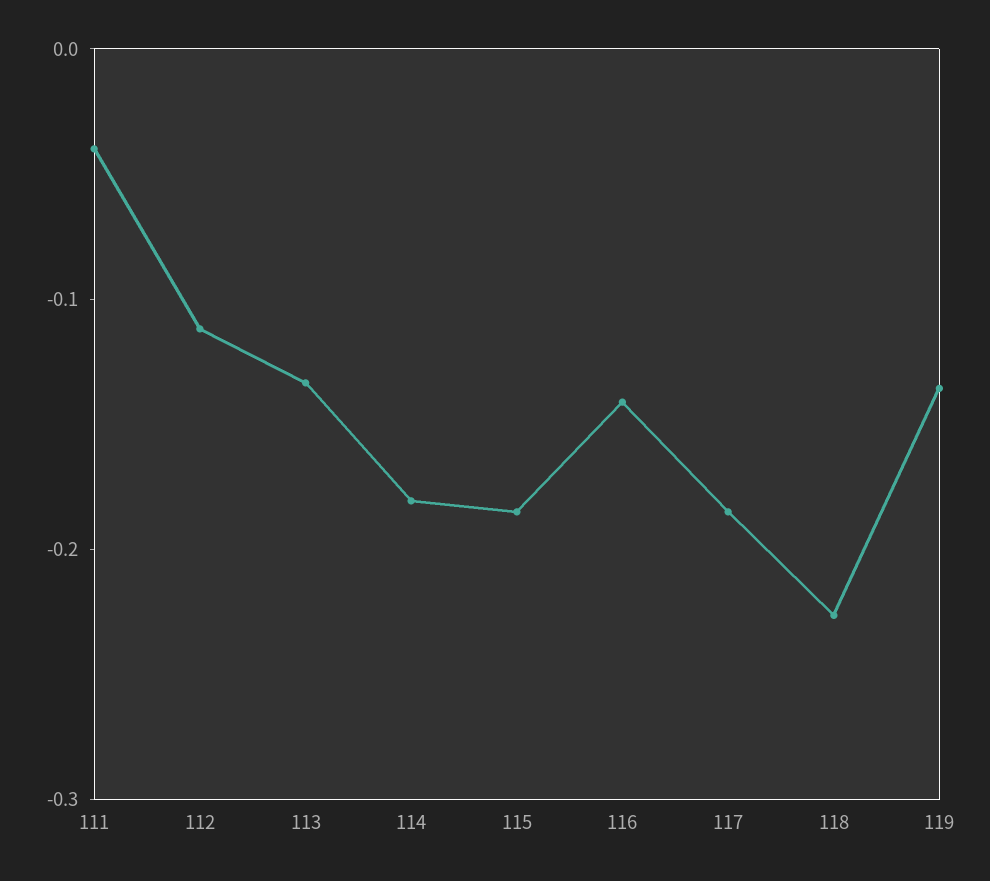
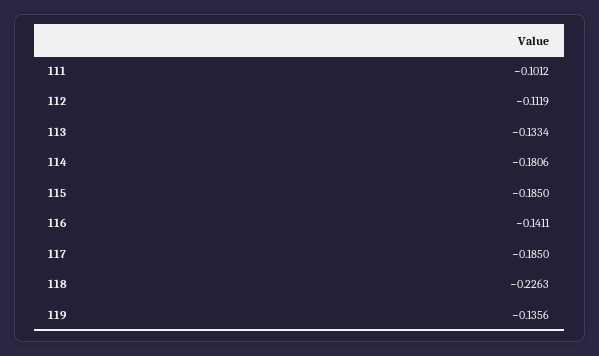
111: -0.04 -> -0.1012

